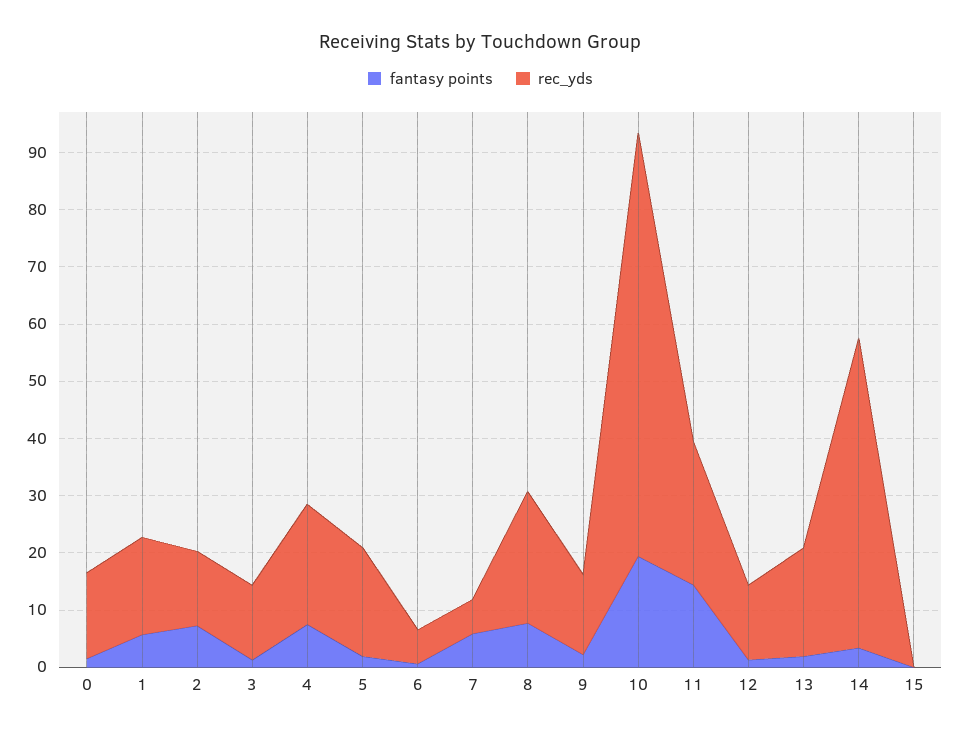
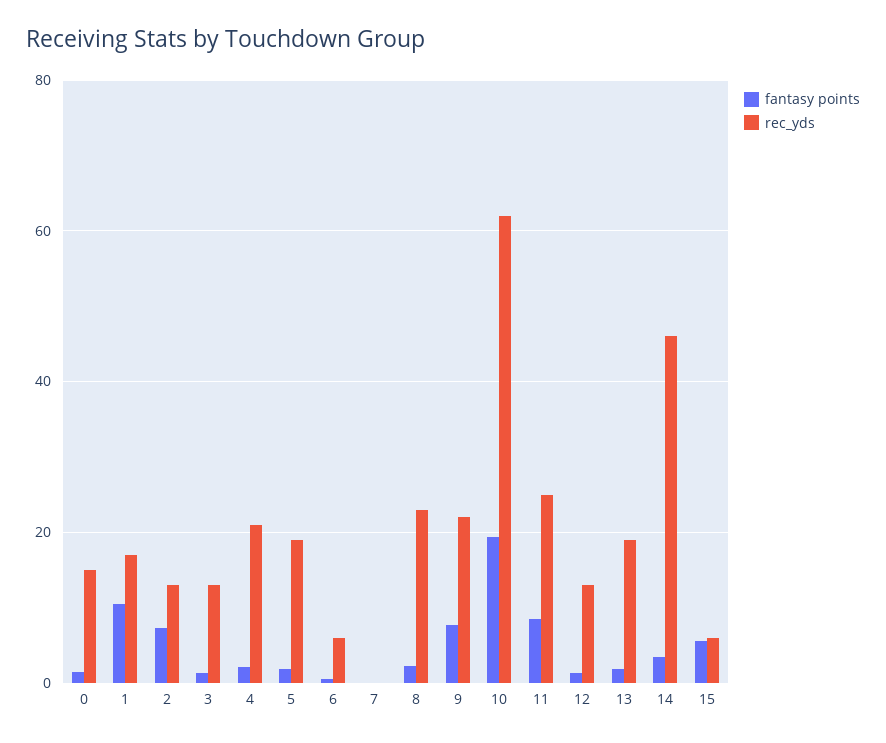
fantasy points, 1: 6 -> 10
fantasy points, 4: 8 -> 2
fantasy points, 7: 6 -> 0
rec_yds, 7: 6 -> 0
fantasy points, 8: 8 -> 2
fantasy points, 9: 2 -> 8
rec_yds, 9: 14 -> 22
rec_yds, 10: 74 -> 62
fantasy points, 11: 14 -> 8
rec_yds, 14: 54 -> 46
fantasy points, 15: 0 -> 6
rec_yds, 15: 0 -> 6

